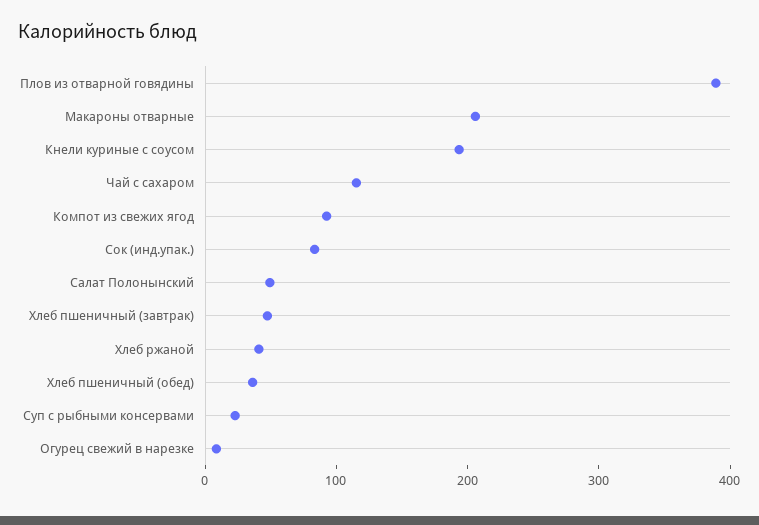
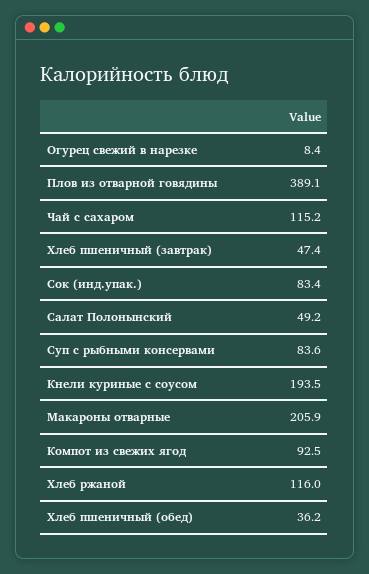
Хлеб ржаной: 40 -> 116
Суп с рыбными консервами: 20 -> 83.6

